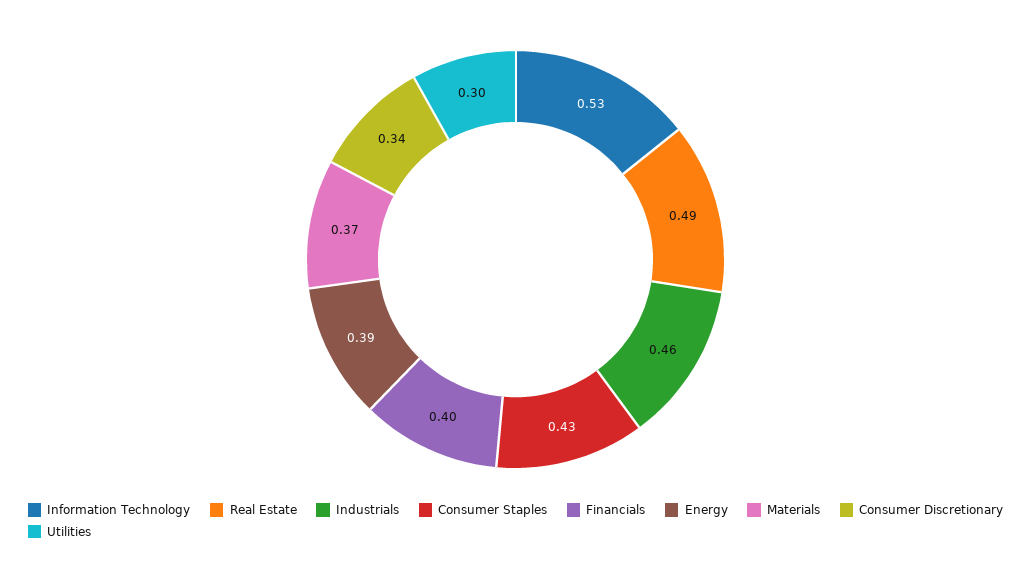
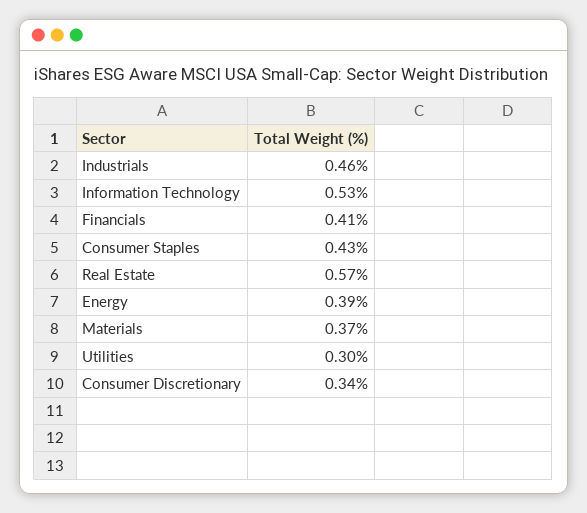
Real Estate: 0.49 -> 0.57
Financials: 0.4 -> 0.41

